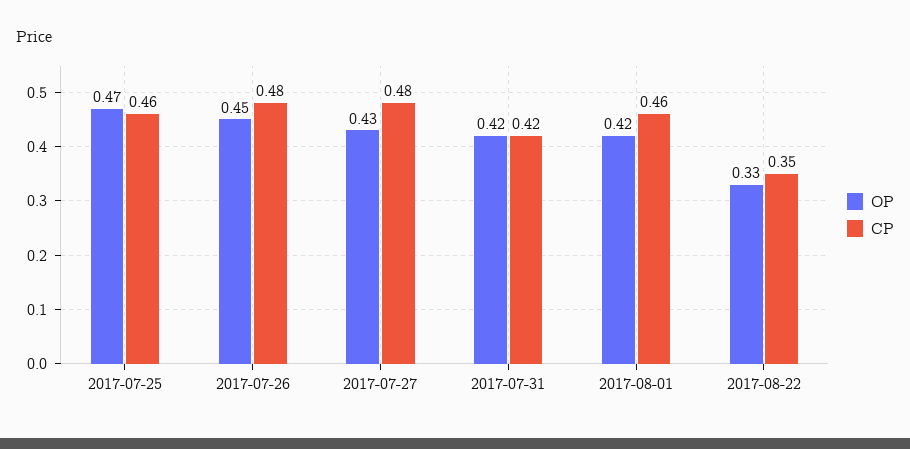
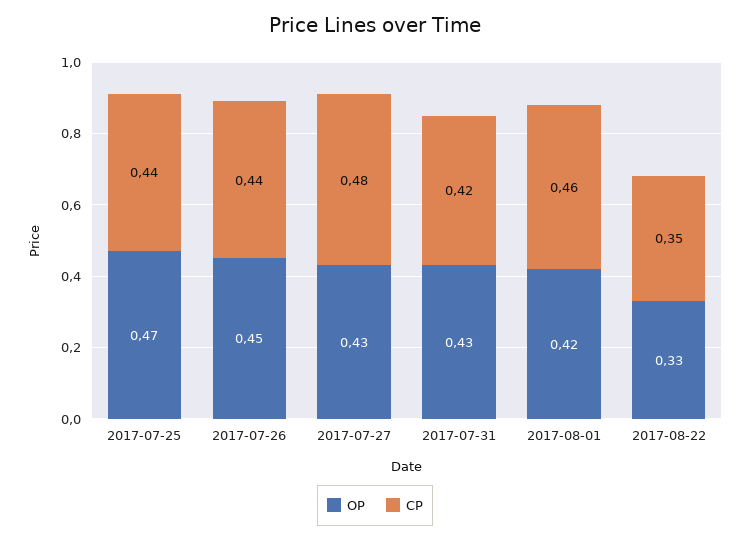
CP, 2017-07-25: 0.46 -> 0.44
CP, 2017-07-26: 0.48 -> 0.44
OP, 2017-07-31: 0.42 -> 0.43

